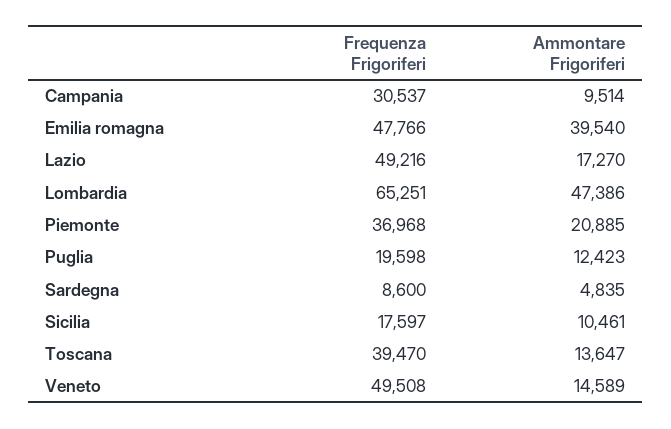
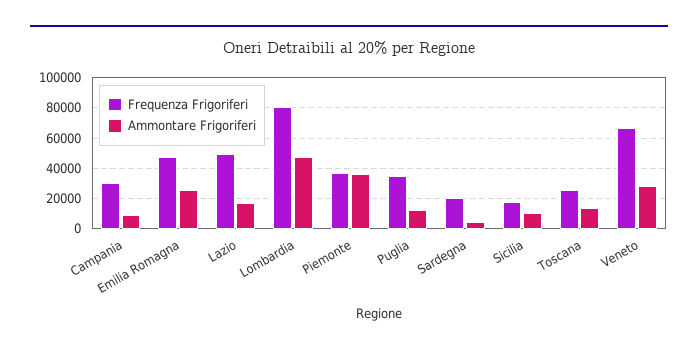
Ammontare Frigoriferi, Emilia romagna: 39540 -> 25000
Frequenza Frigoriferi, Lombardia: 65251 -> 80000
Ammontare Frigoriferi, Piemonte: 20885 -> 35000
Frequenza Frigoriferi, Puglia: 19598 -> 35000
Frequenza Frigoriferi, Sardegna: 8600 -> 20000
Frequenza Frigoriferi, Toscana: 39470 -> 25000
Frequenza Frigoriferi, Veneto: 49508 -> 65000
Ammontare Frigoriferi, Veneto: 14589 -> 30000

